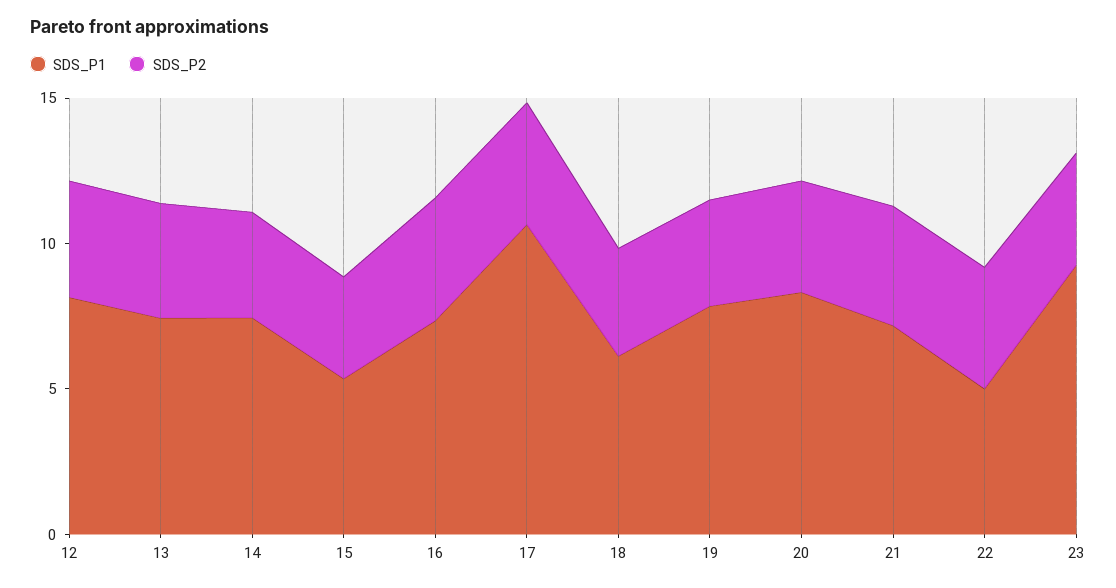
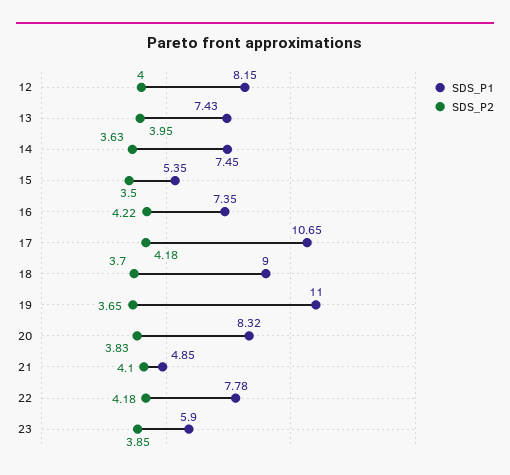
SDS_P1, 18: 6 -> 9
SDS_P1, 19: 8 -> 11
SDS_P1, 21: 7 -> 4.85
SDS_P1, 22: 5 -> 7.78
SDS_P1, 23: 9 -> 5.9

